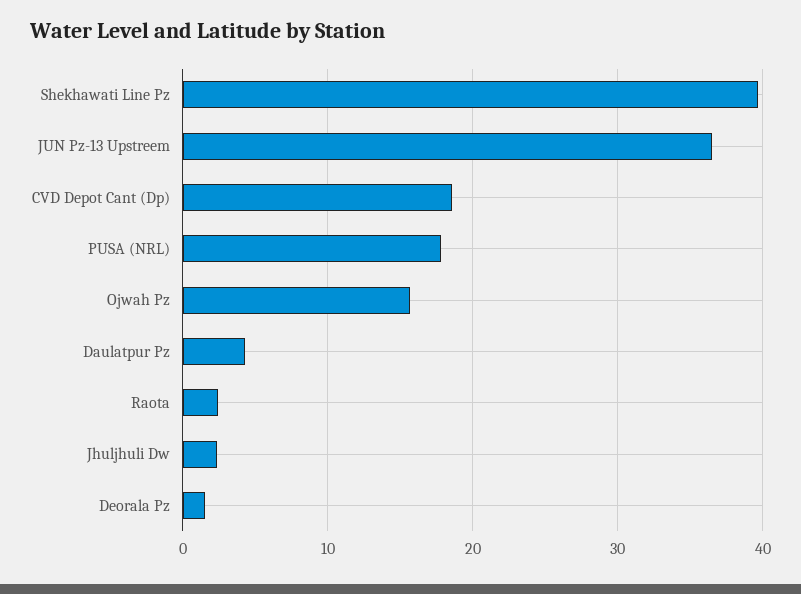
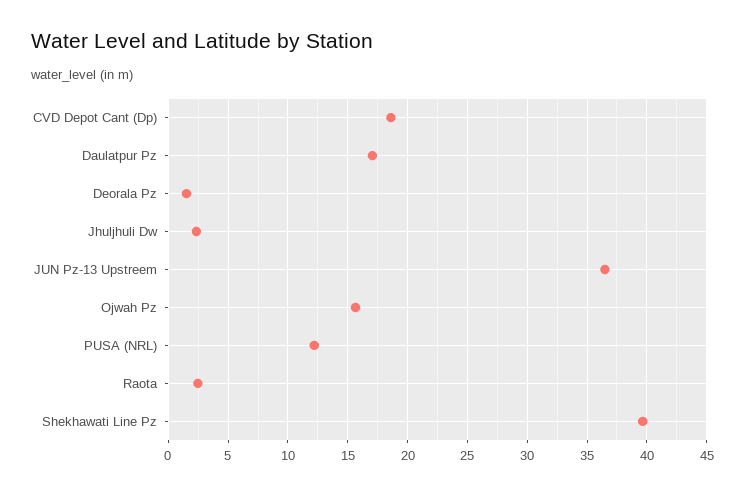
PUSA (NRL): 18 -> 12
Daulatpur Pz: 4 -> 17

